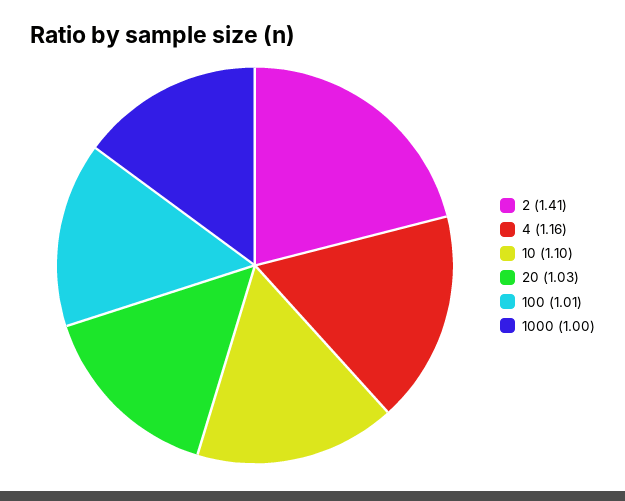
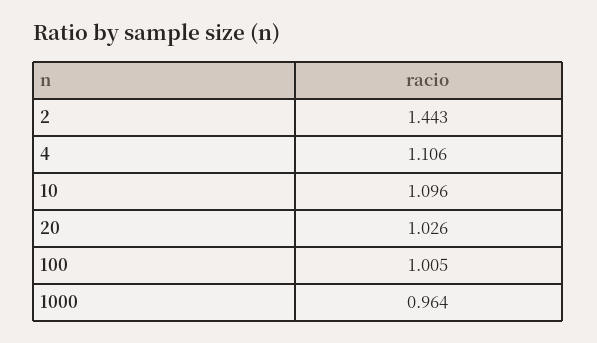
2: 1.41 -> 1.443
4: 1.16 -> 1.106
1000: 1 -> 0.964

